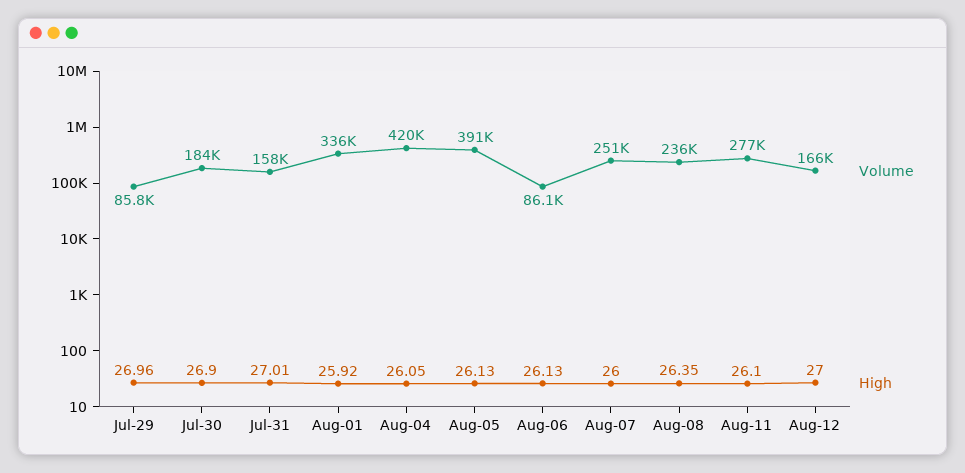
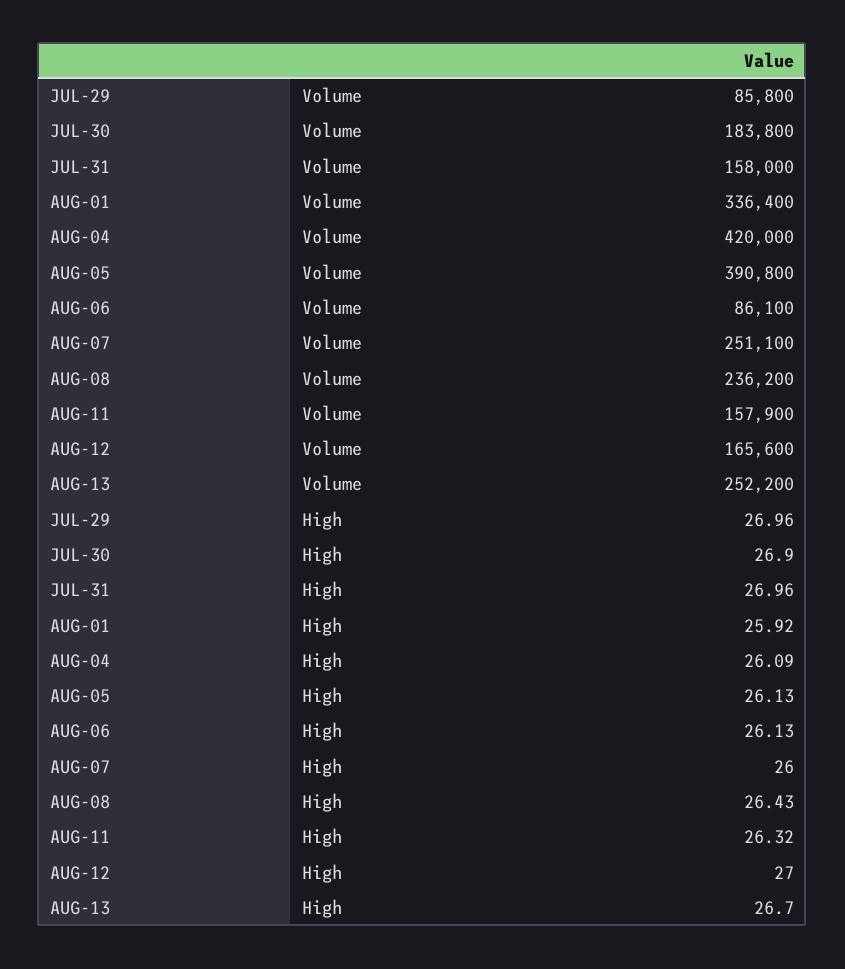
High, Jul-31: 27.01 -> 26.96
High, Aug-04: 26.05 -> 26.09
High, Aug-08: 26.35 -> 26.43
Volume, Aug-11: 277000 -> 157900
High, Aug-11: 26.1 -> 26.32
Volume, AUG-13: none -> 252200
High, AUG-13: none -> 26.7

